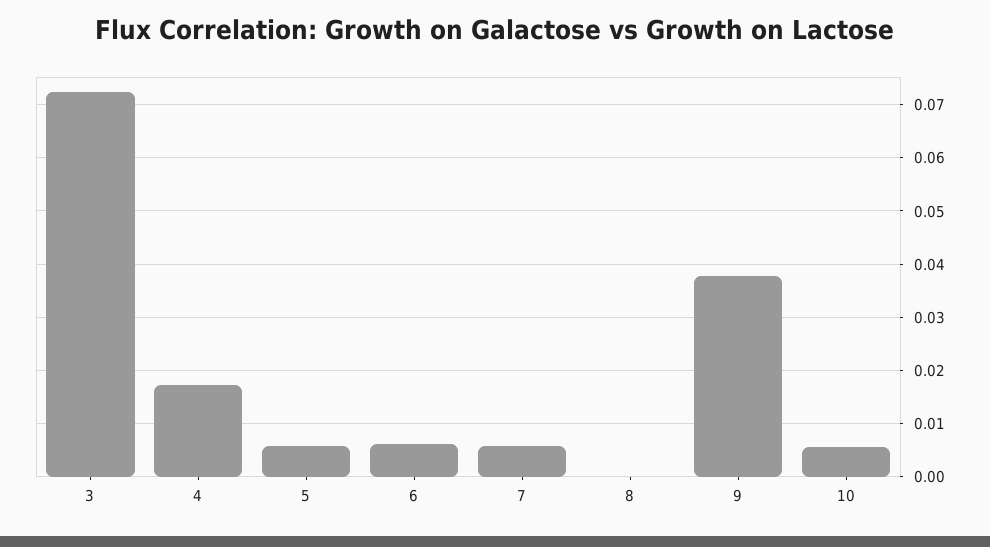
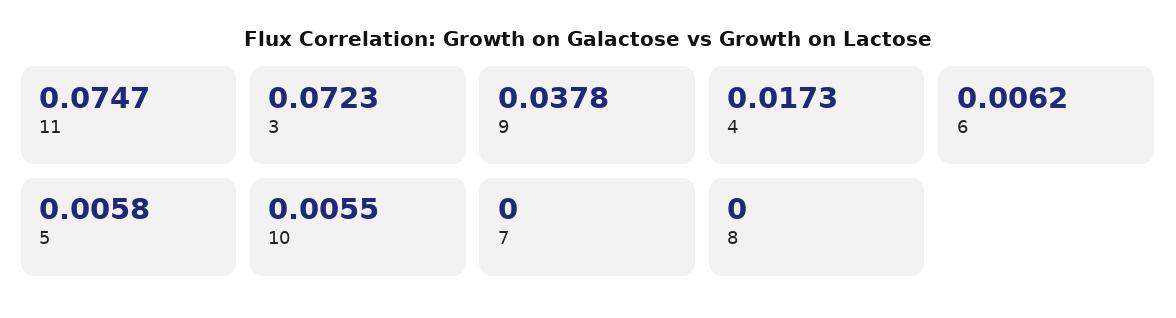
7: 0.006 -> 0
11: none -> 0.0747

